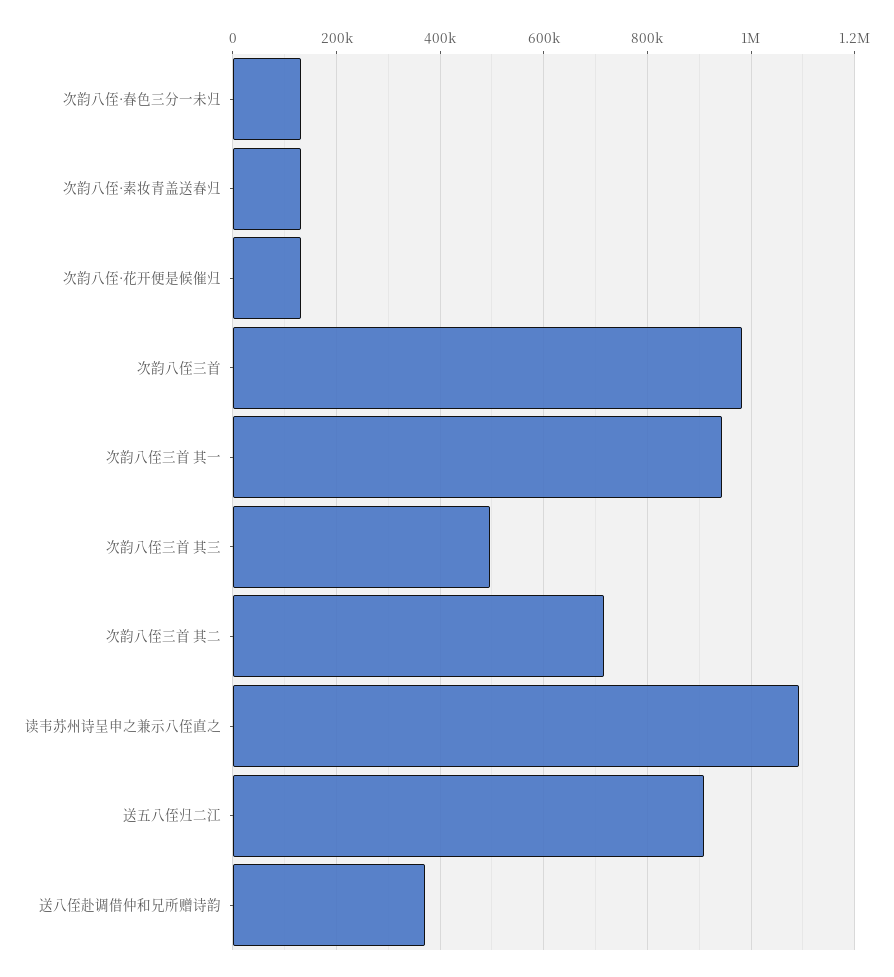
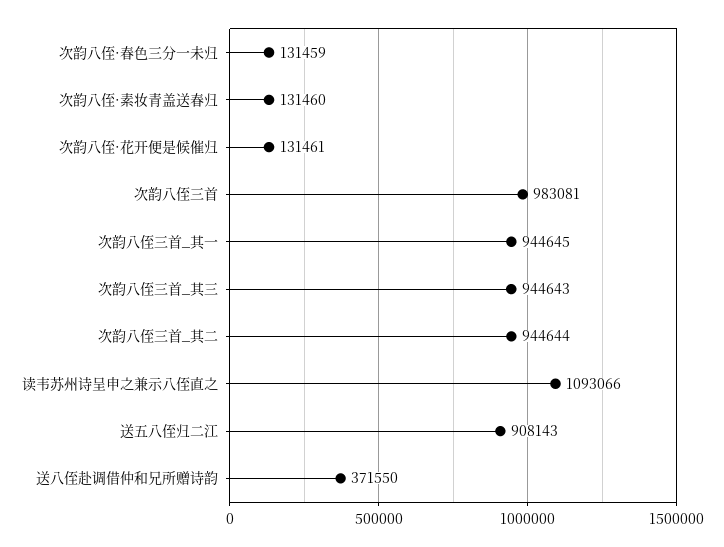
次韵八侄三首 其三: 500000 -> 944643
次韵八侄三首 其二: 720000 -> 944644

